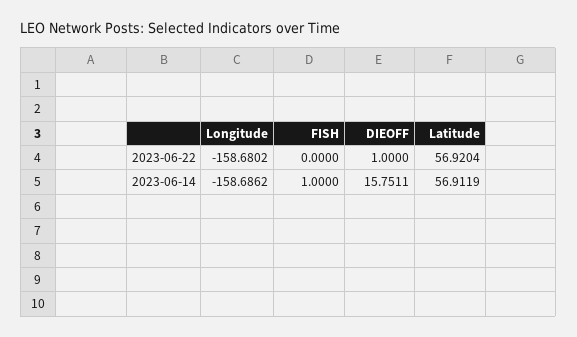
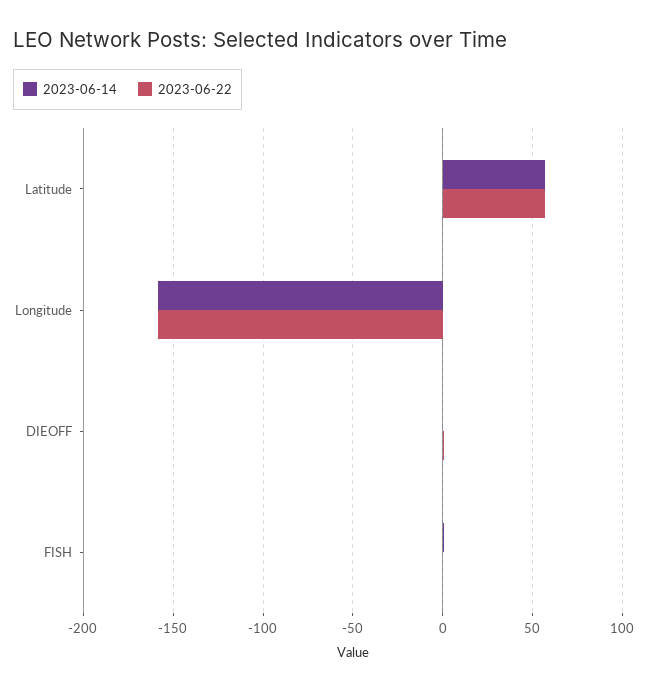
2023-06-14, DIEOFF: 15.7511 -> 0

